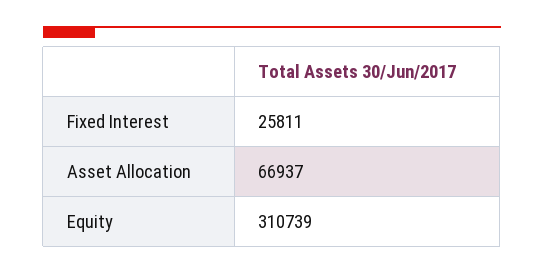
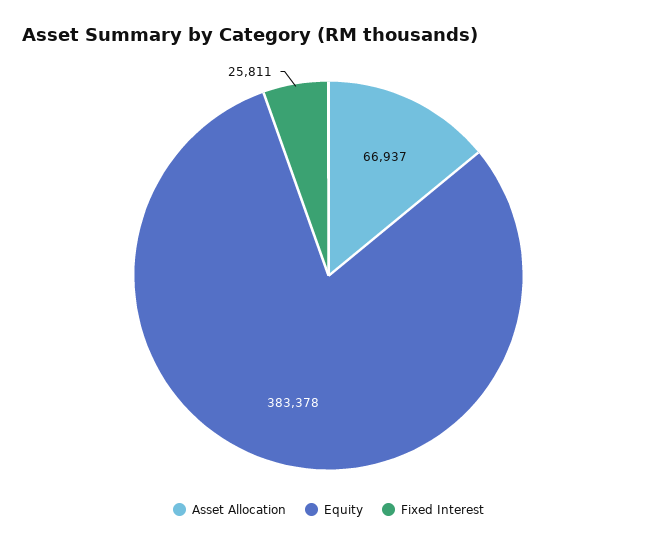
Equity: 310739 -> 383378

